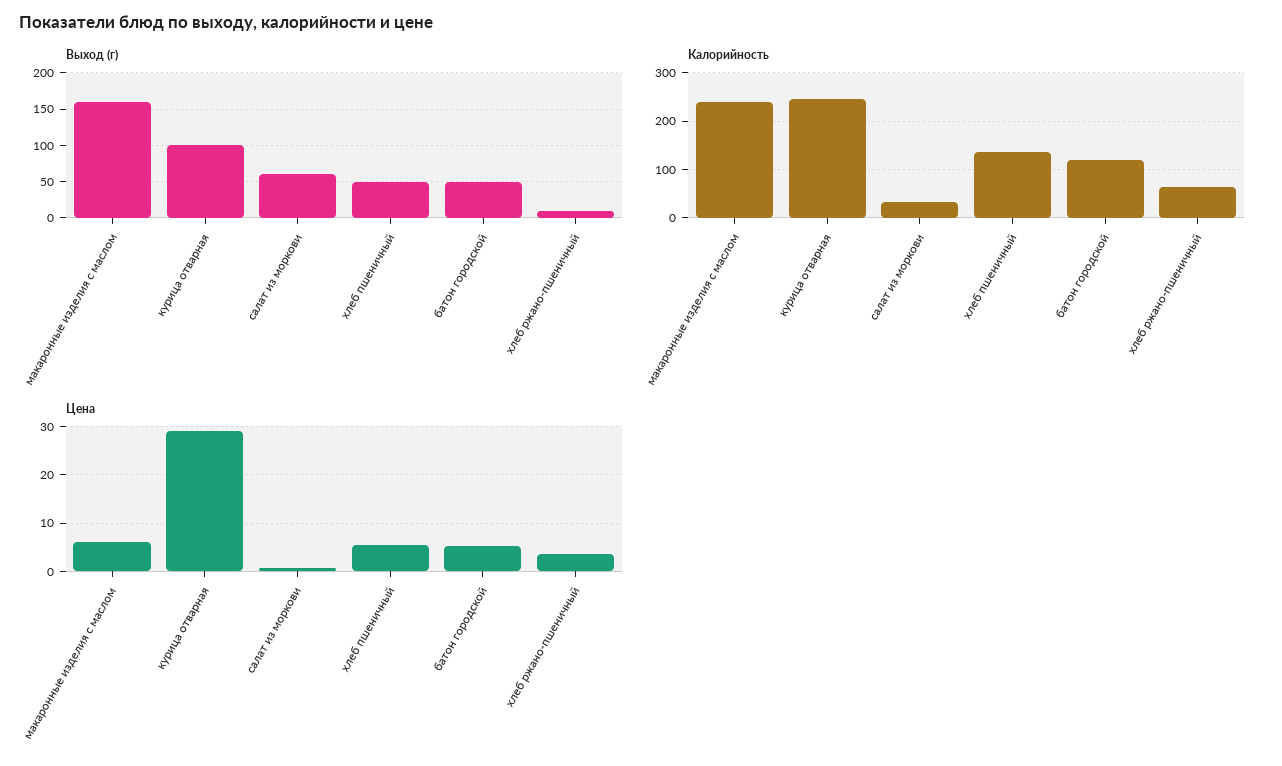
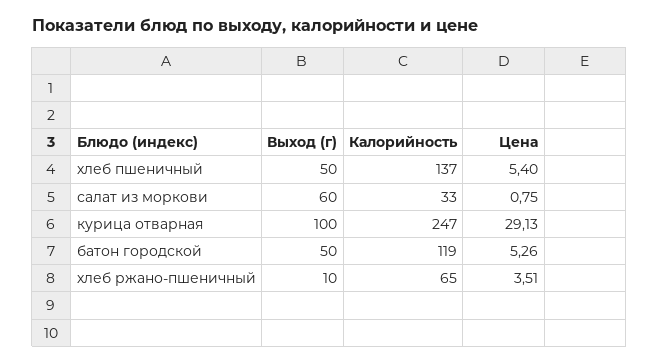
Выход (г), макаронные изделия с маслом: 160 -> none
Калорийность, макаронные изделия с маслом: 240 -> none
Цена, макаронные изделия с маслом: 6 -> none

